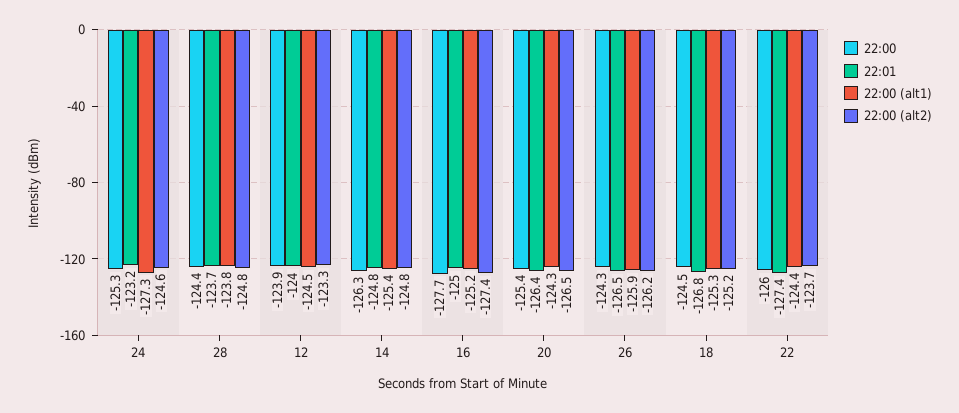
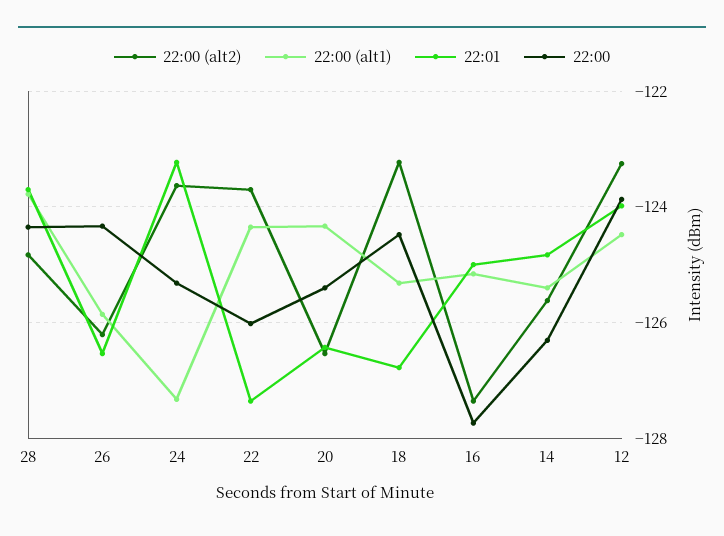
22:00 (alt2), 24: -124.6 -> -123.6
22:00 (alt2), 14: -124.8 -> -125.6
22:00 (alt2), 18: -125.2 -> -123.2

